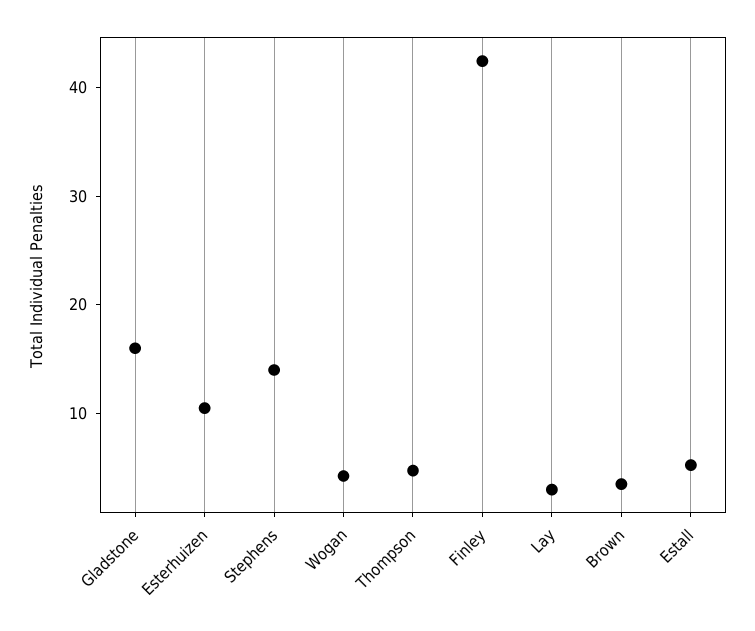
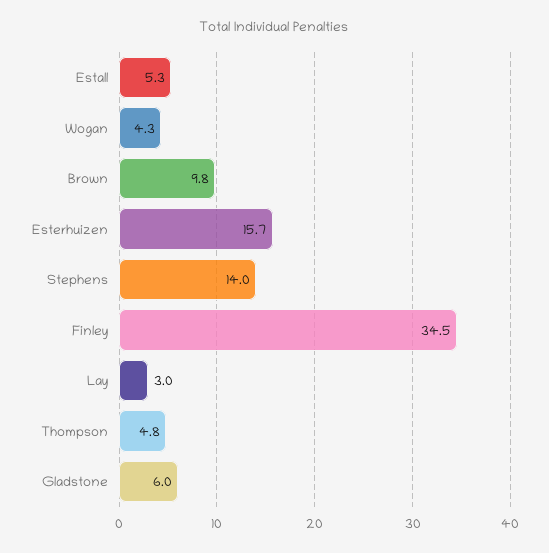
Gladstone: 16 -> 6
Esterhuizen: 10 -> 15.7
Finley: 42 -> 34.5
Brown: 4 -> 9.8

